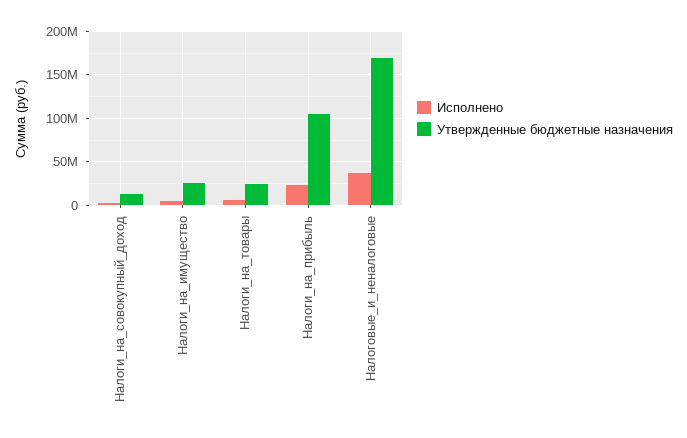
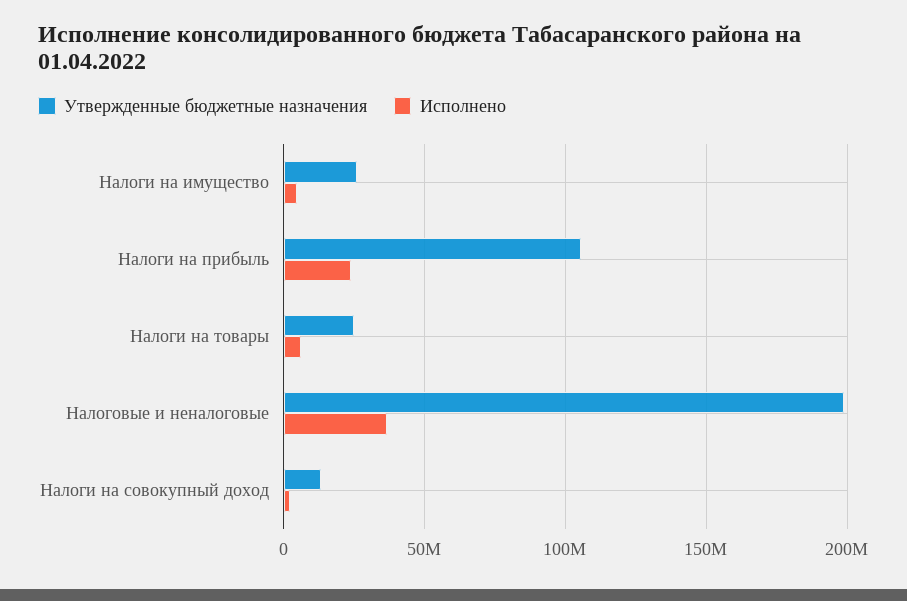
Утвержденные бюджетные назначения, Налоговые_и_неналоговые: 170000000 -> 200000000

